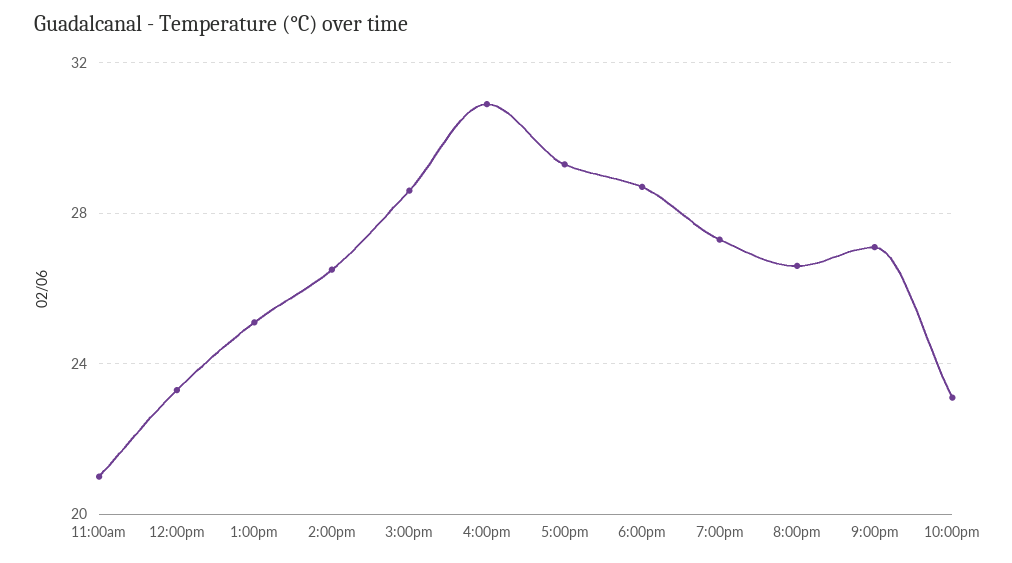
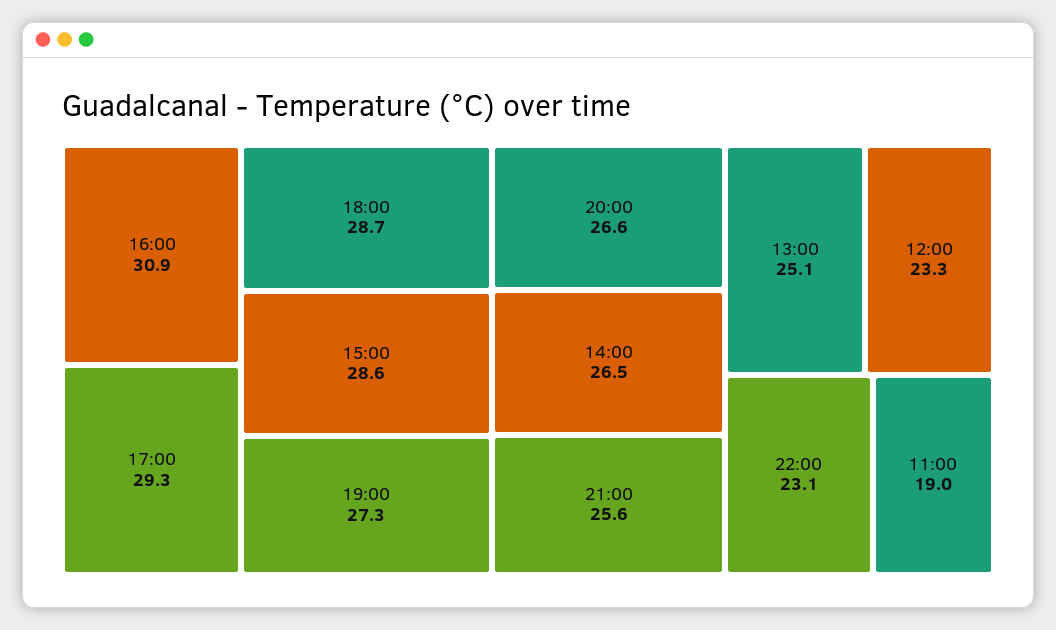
11:00am: 21 -> 19
9:00pm: 27 -> 25.6

